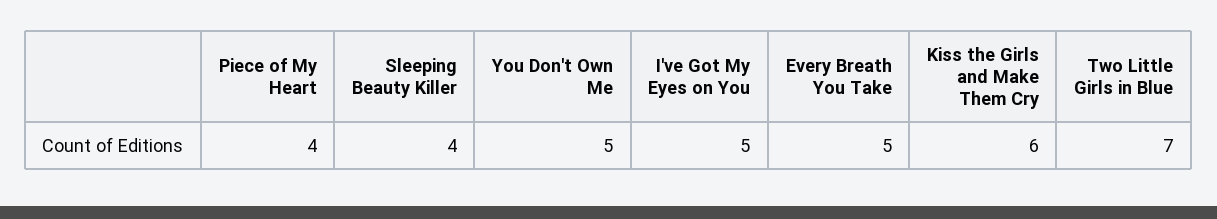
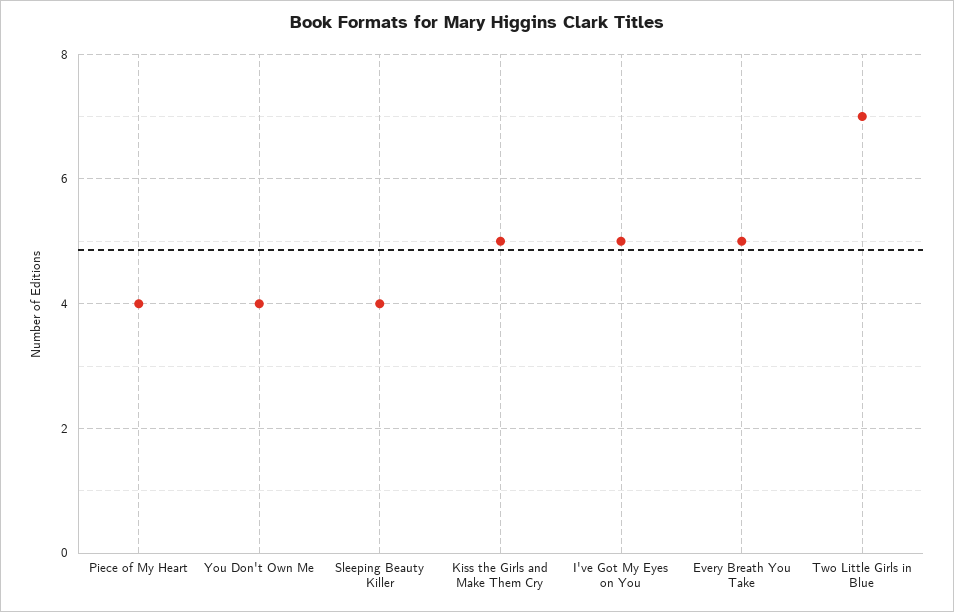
You Don't Own Me: 5 -> 4
Kiss the Girls and Make Them Cry: 6 -> 5

